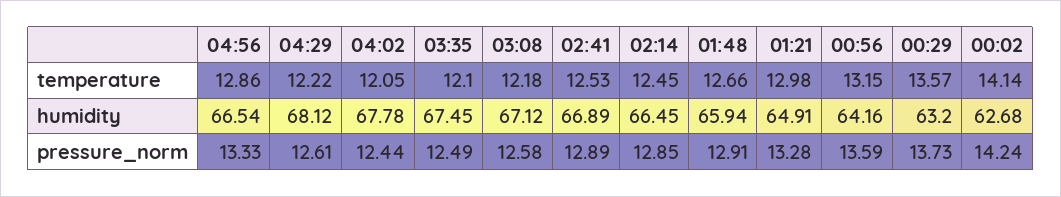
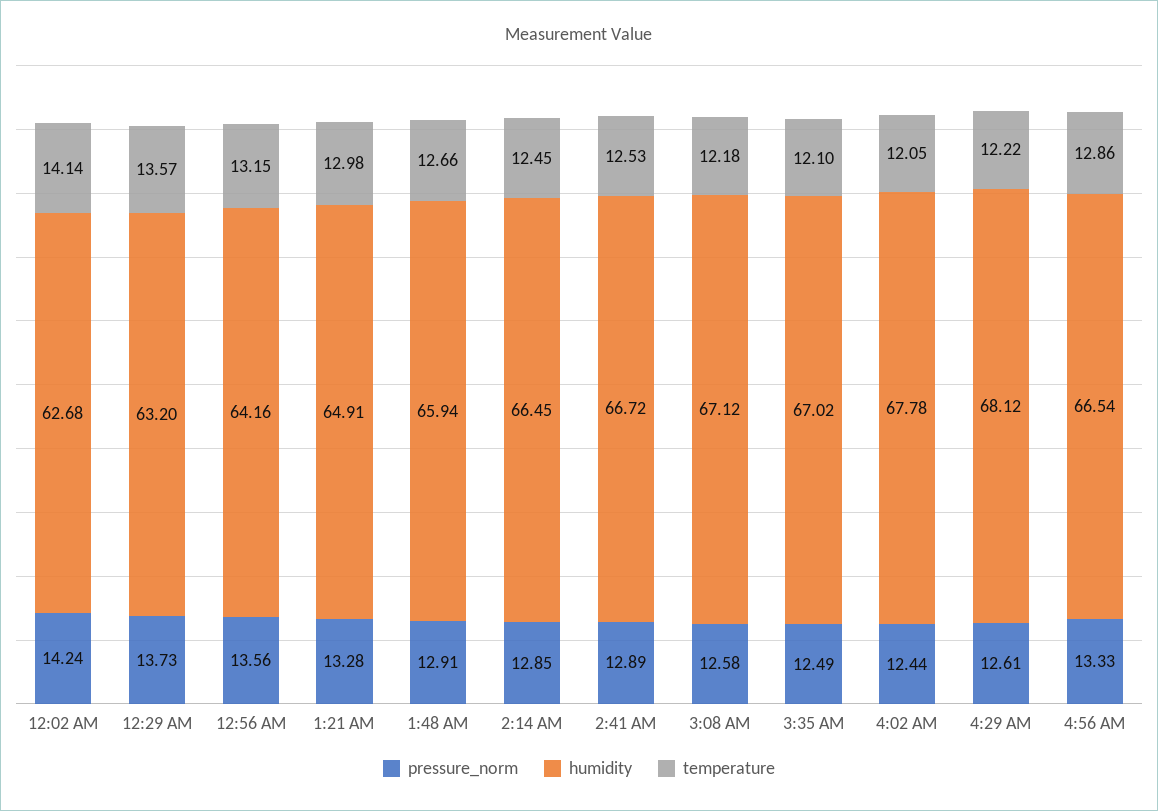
humidity, 03:35: 67.45 -> 67.02
humidity, 02:41: 66.89 -> 66.72
pressure_norm, 00:56: 13.59 -> 13.56

